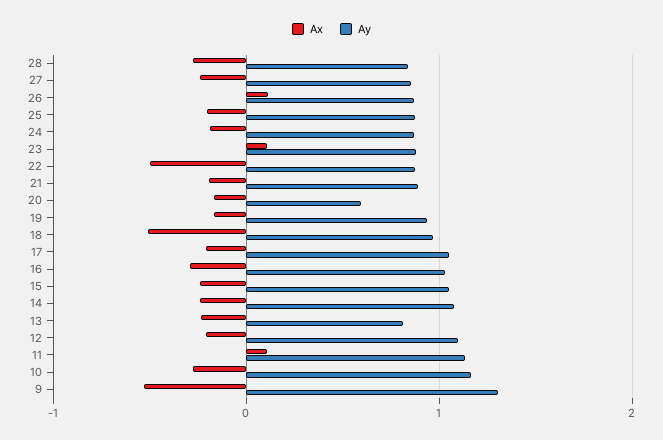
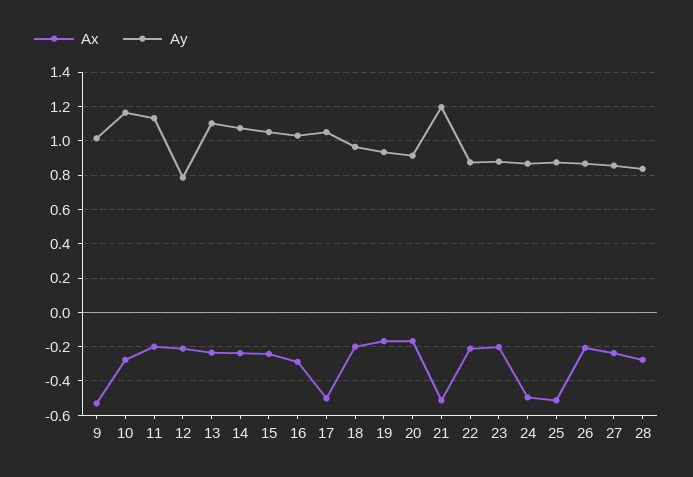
Ax, 26: 0.1 -> -0.2
Ax, 25: -0.2 -> -0.5
Ax, 24: -0.2 -> -0.5
Ax, 23: 0.1 -> -0.2
Ax, 22: -0.5 -> -0.2
Ax, 21: -0.2 -> -0.5
Ay, 21: 0.9 -> 1.2
Ay, 20: 0.6 -> 0.9
Ax, 18: -0.5 -> -0.2
Ax, 17: -0.2 -> -0.5
Ay, 13: 0.8 -> 1.1
Ay, 12: 1.1 -> 0.8
Ax, 11: 0.1 -> -0.2
Ay, 9: 1.3 -> 1

